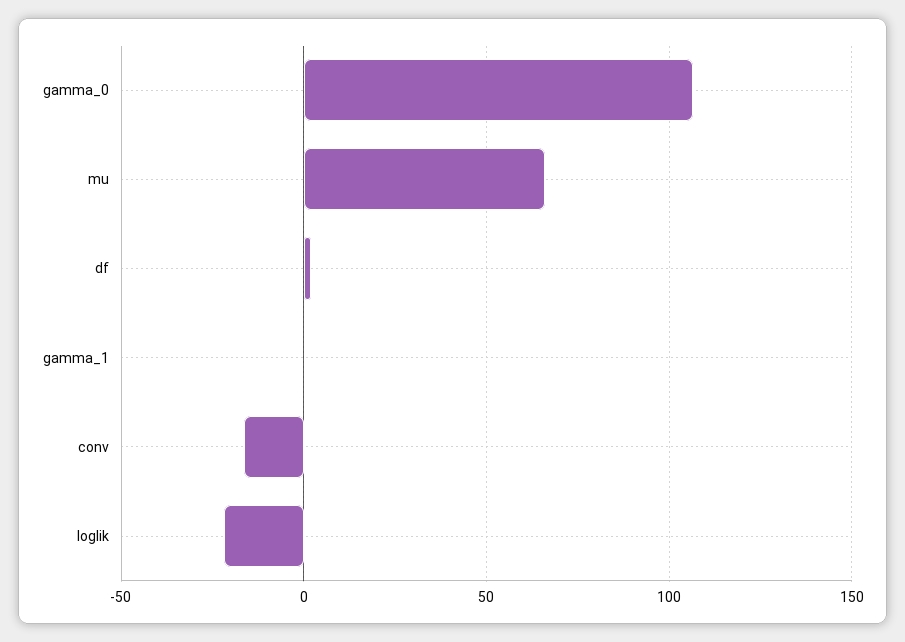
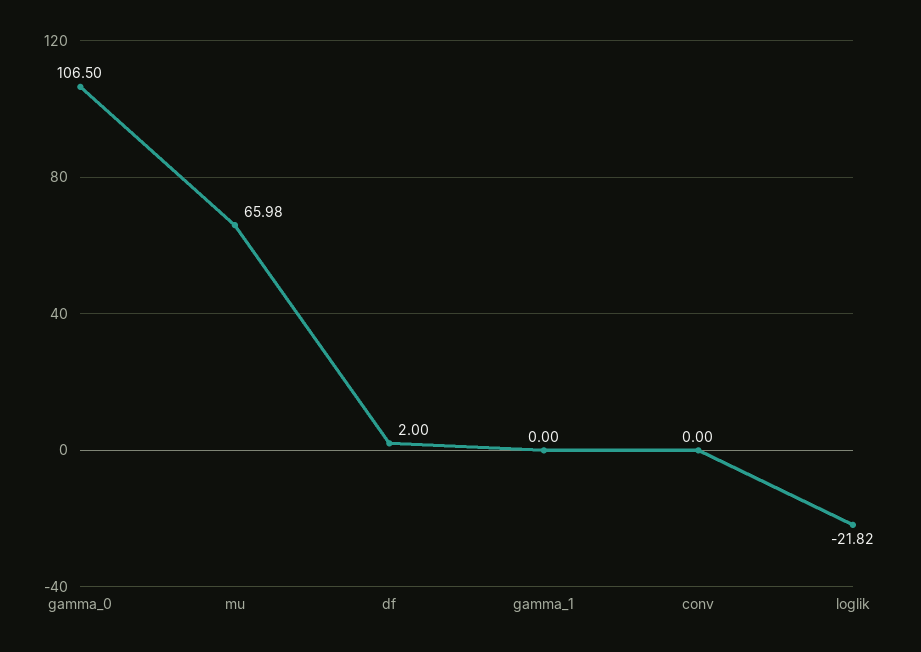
conv: -15 -> 0

